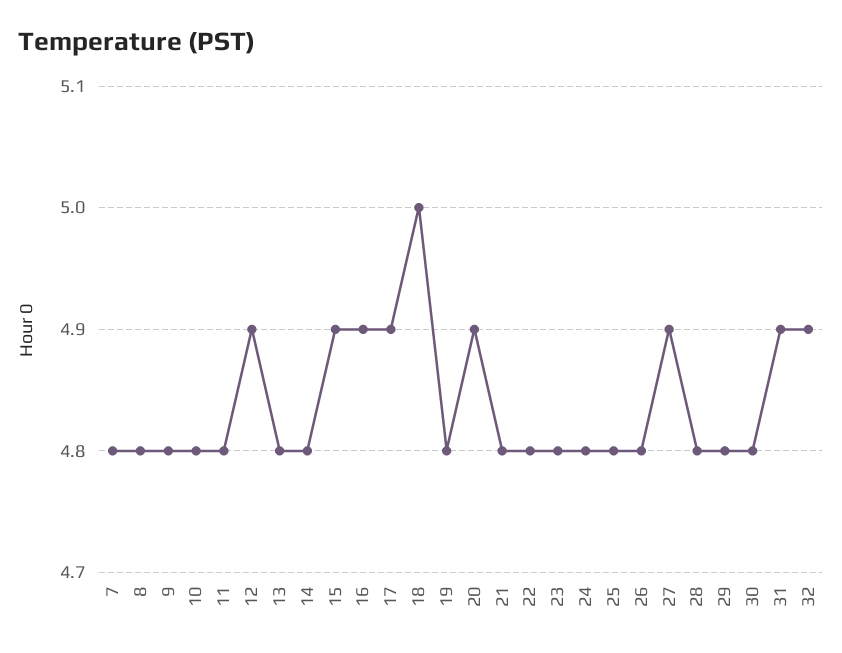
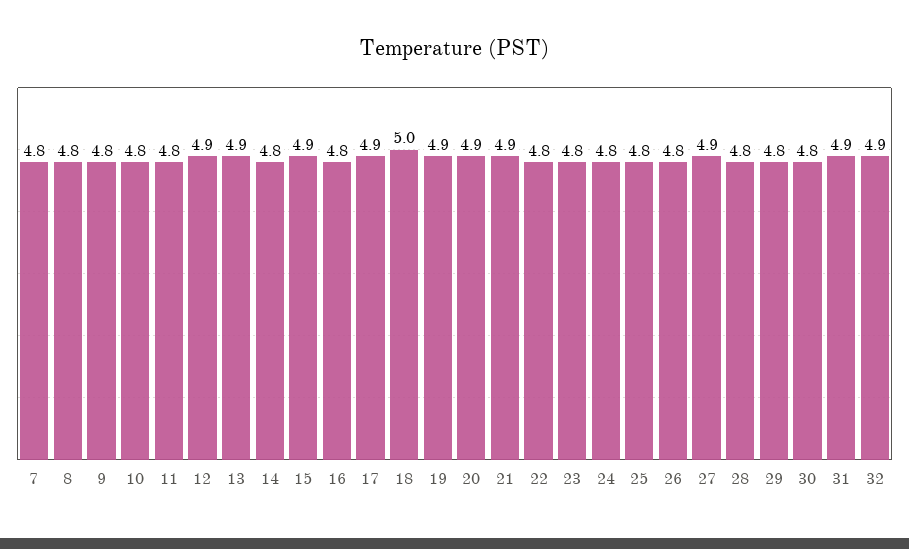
13: 4.8 -> 4.9
16: 4.9 -> 4.8
19: 4.8 -> 4.9
21: 4.8 -> 4.9

